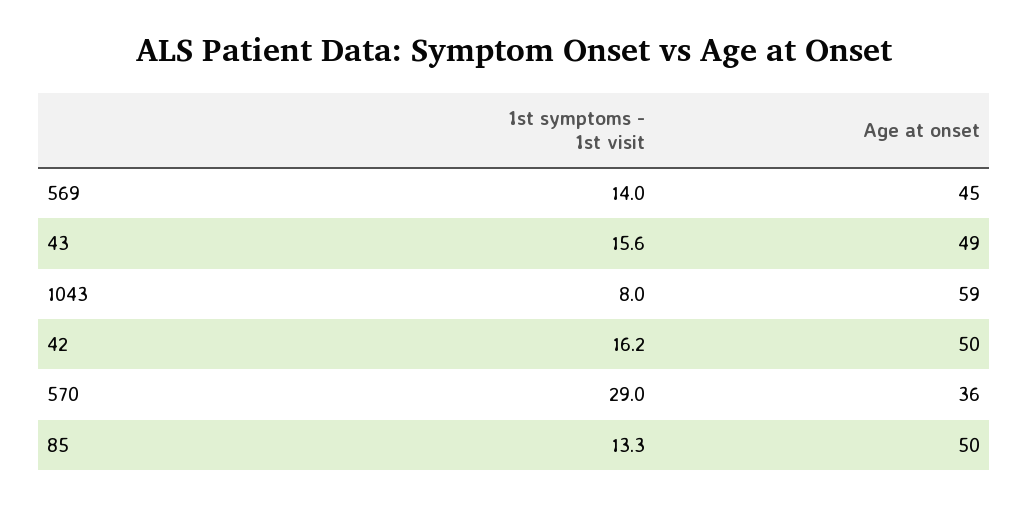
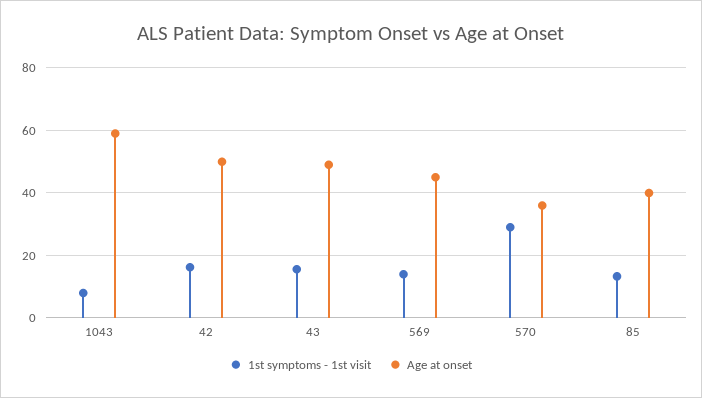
Age at onset, 85: 50 -> 40

